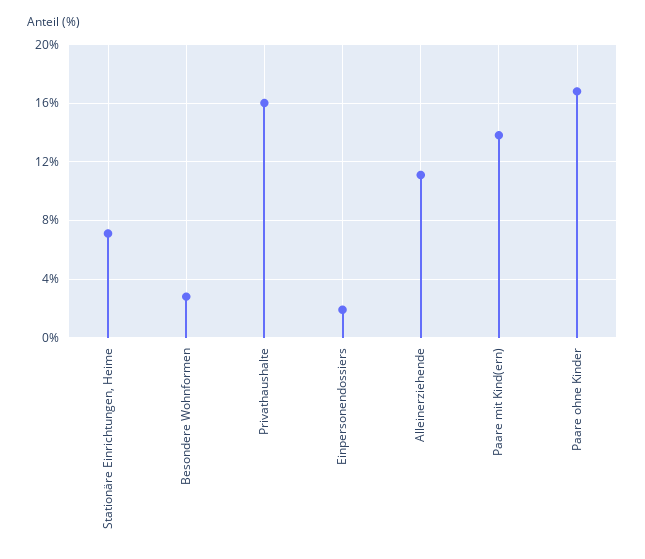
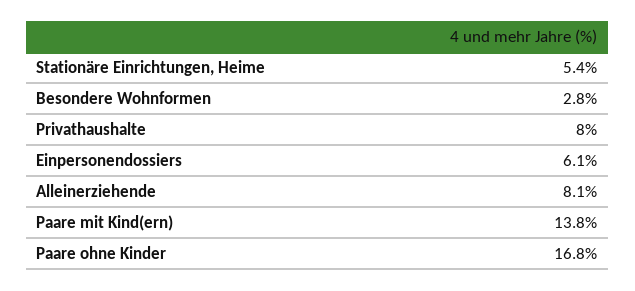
Stationäre Einrichtungen, Heime: 7 -> 5.4
Privathaushalte: 16 -> 8
Einpersonendossiers: 2 -> 6.1
Alleinerziehende: 11 -> 8.1

